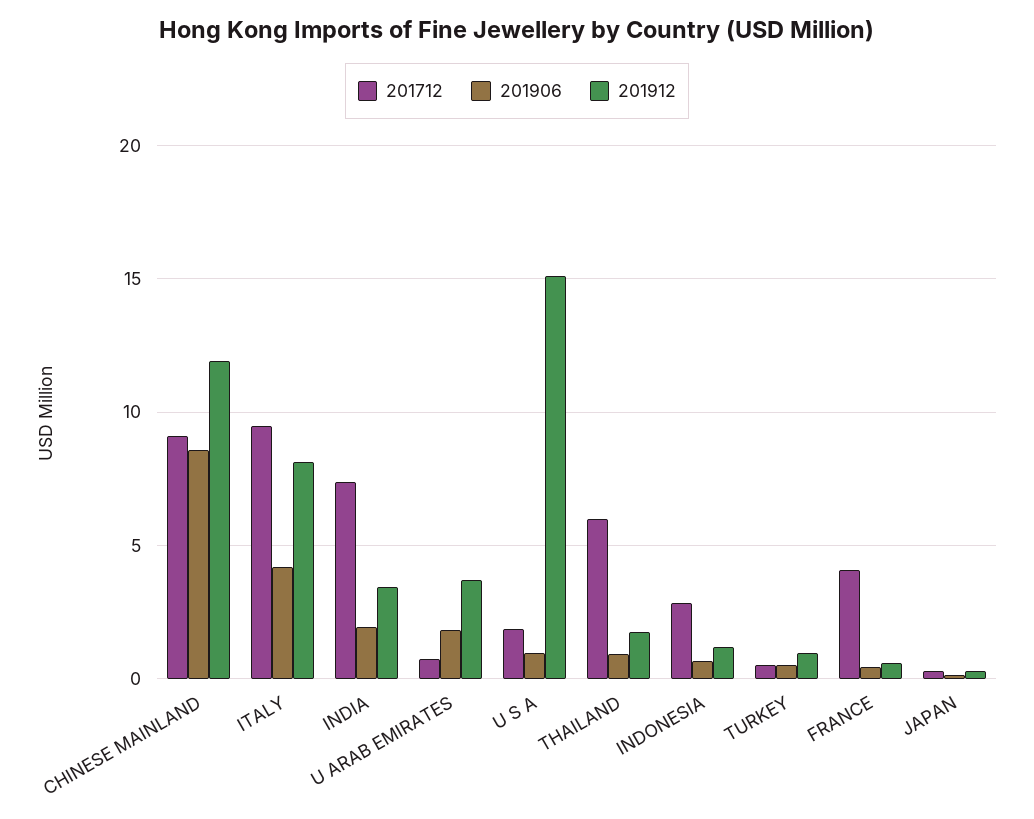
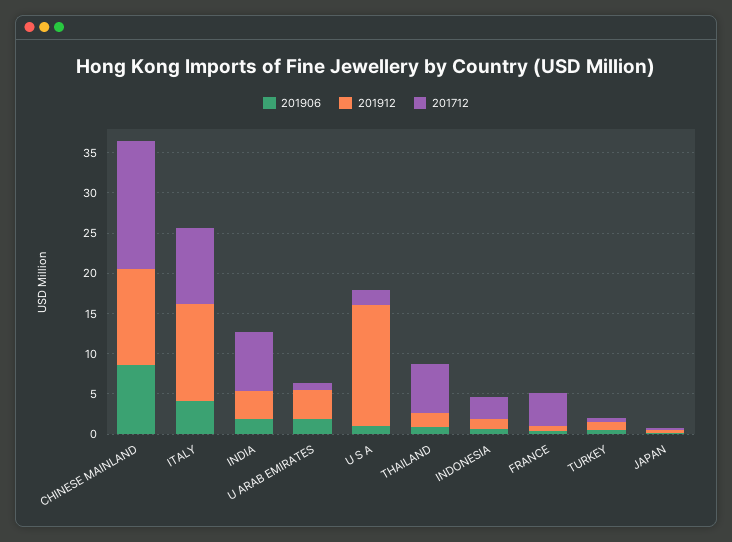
201712, CHINESE MAINLAND: 9 -> 16
201912, ITALY: 8 -> 12

